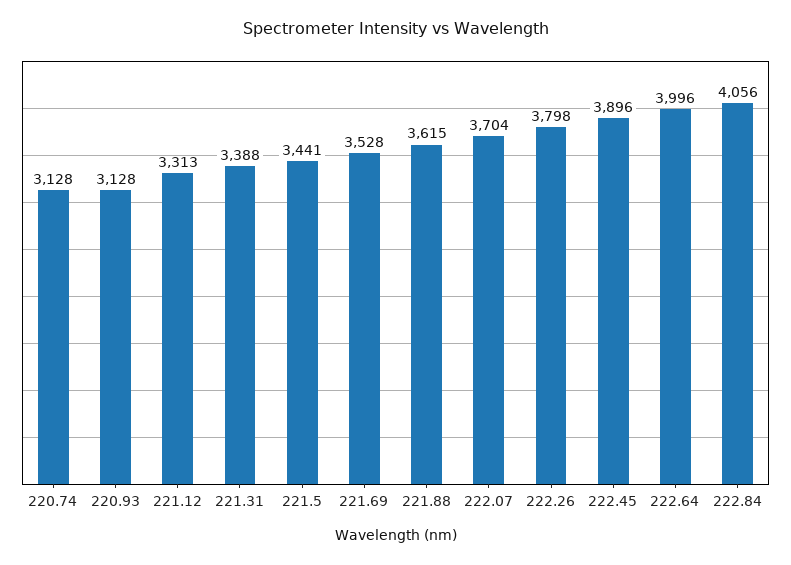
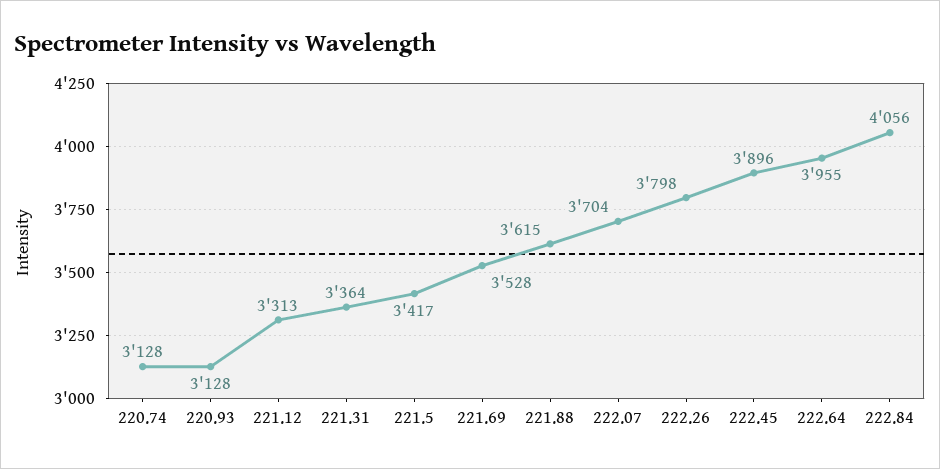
221.31: 3388 -> 3364
221.5: 3441 -> 3417
222.64: 3996 -> 3955

